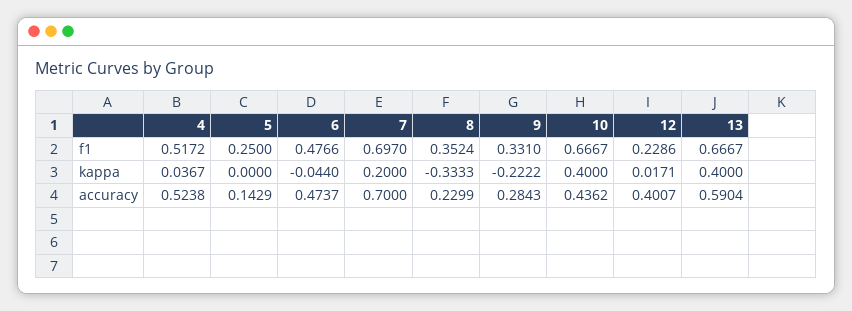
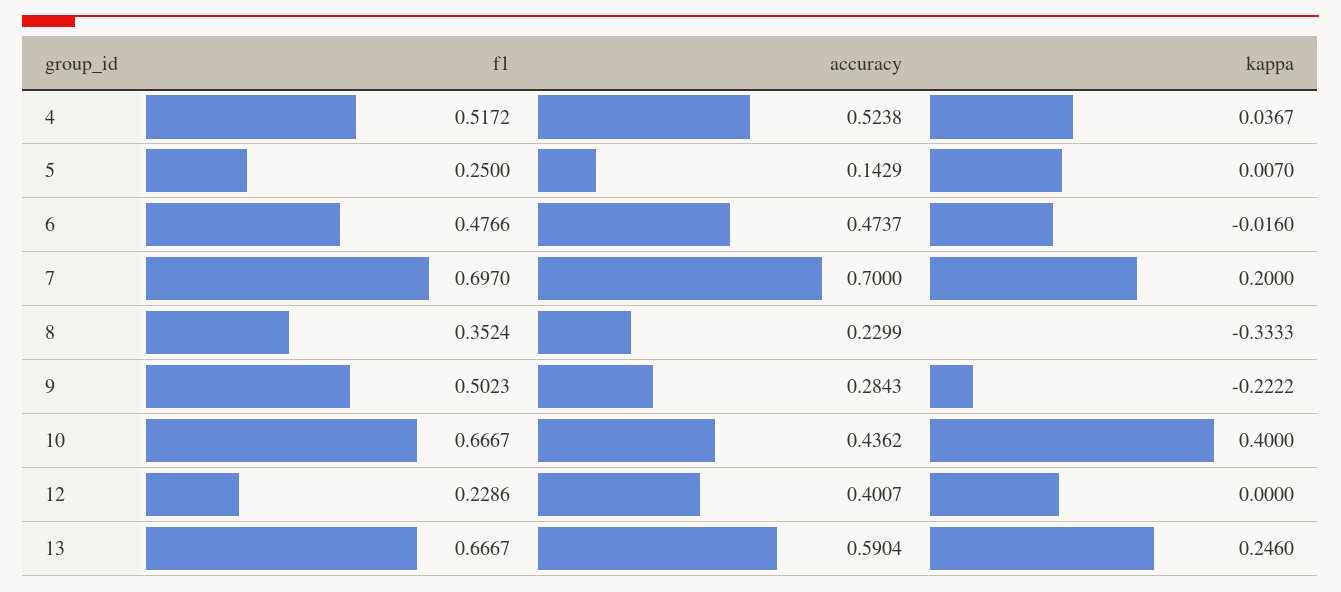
9, f1: 0.331 -> 0.5023
5, kappa: 0 -> 0.007
6, kappa: -0.044 -> -0.016
12, kappa: 0.0171 -> 0
13, kappa: 0.4 -> 0.246

